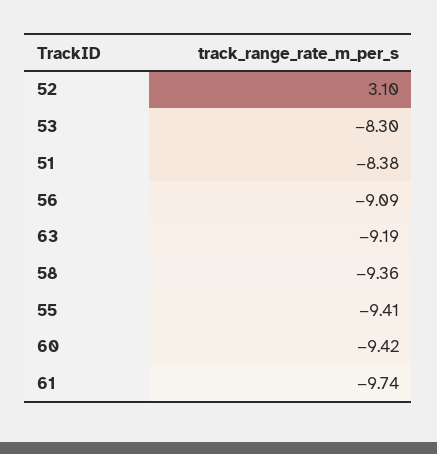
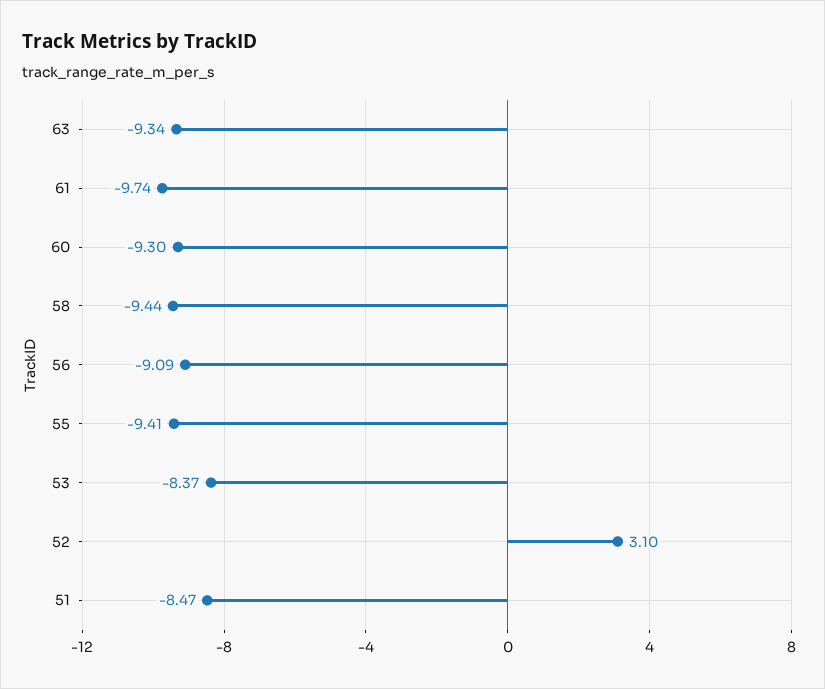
53: -8.3 -> -8.37
51: -8.38 -> -8.47
63: -9.19 -> -9.34
58: -9.36 -> -9.44
60: -9.42 -> -9.3

